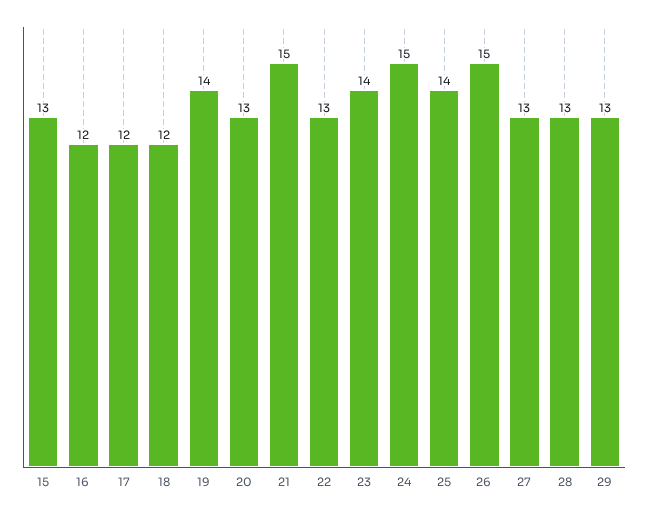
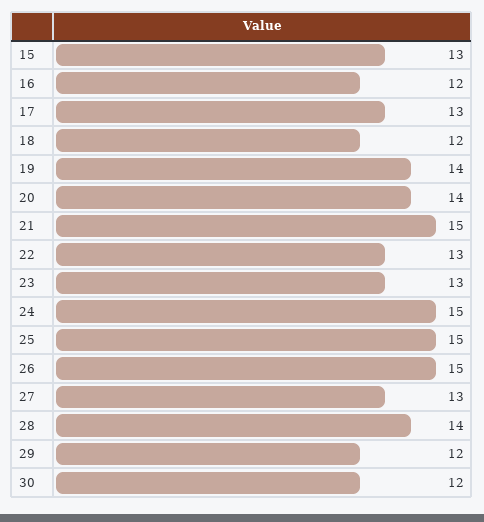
17: 12 -> 13
20: 13 -> 14
23: 14 -> 13
25: 14 -> 15
28: 13 -> 14
29: 13 -> 12
30: none -> 12

